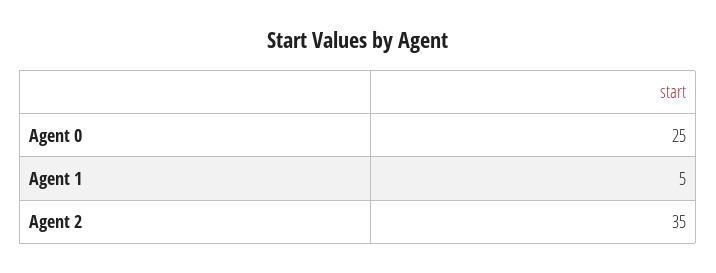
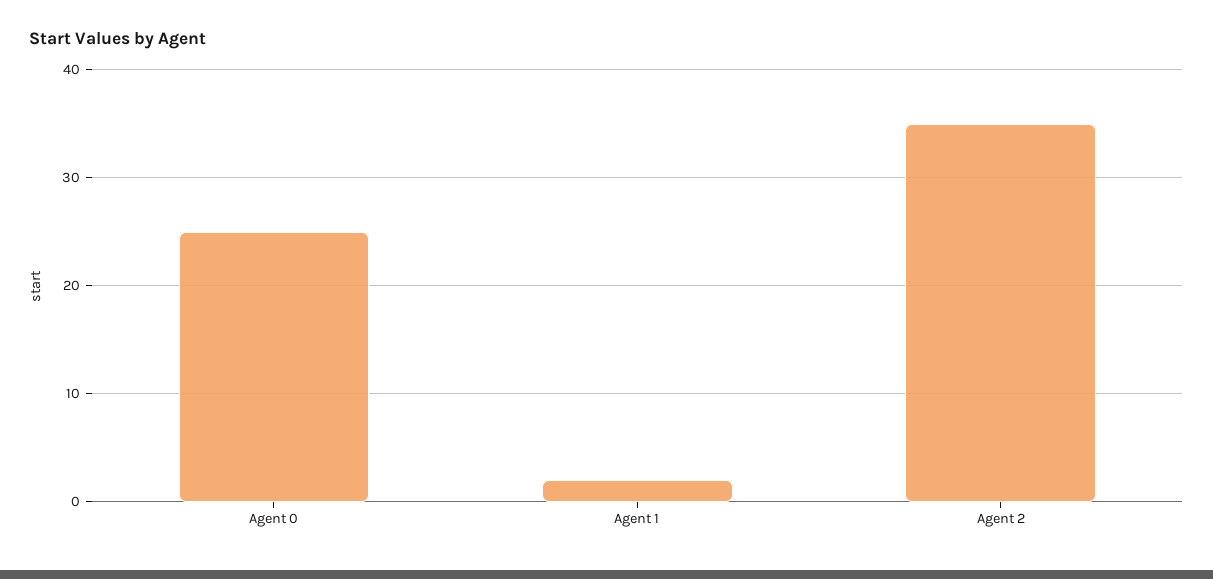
Agent 1: 5 -> 2

